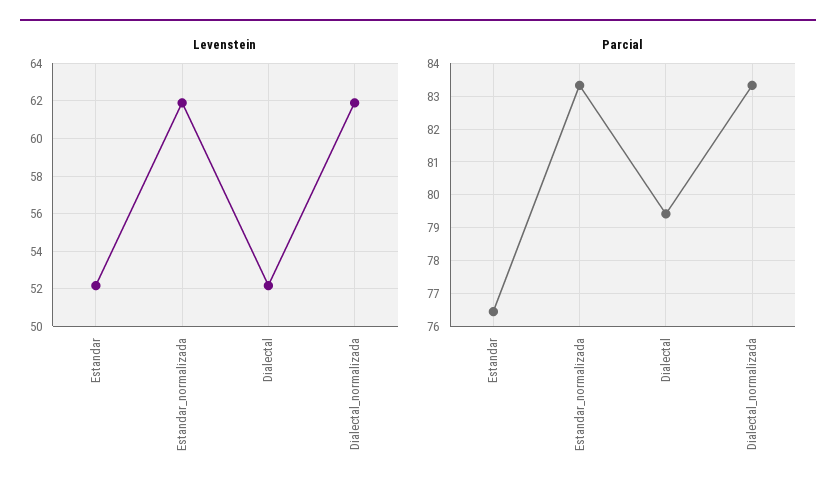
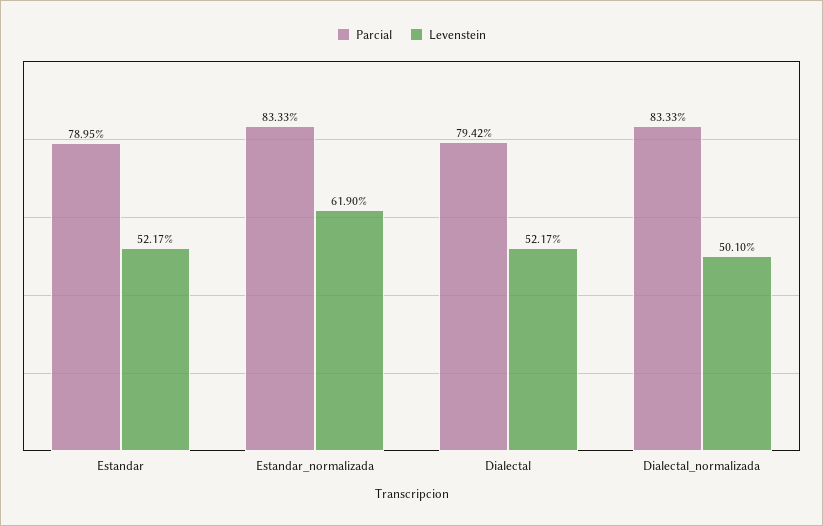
Levenstein, Dialectal_normalizada: 62 -> 50.1
Parcial, Estandar: 76.4 -> 78.95

